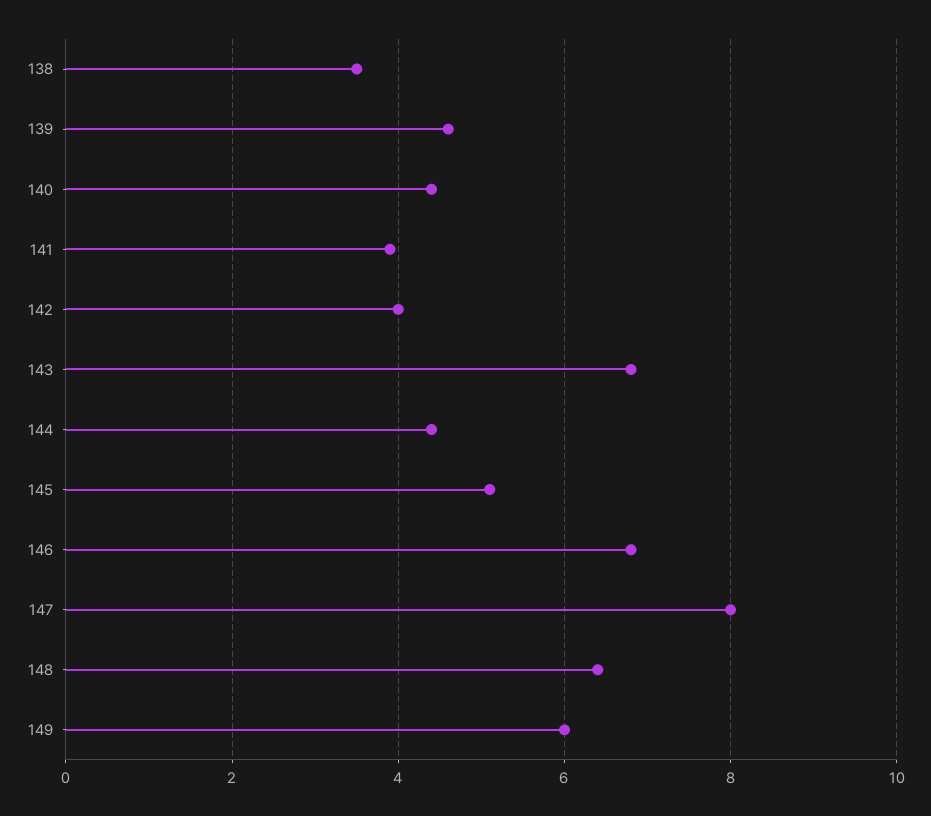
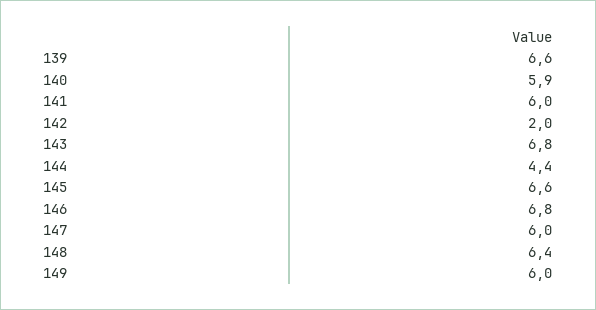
138: 3.5 -> none
139: 4.5 -> 6.6
140: 4.5 -> 5.9
141: 4 -> 6
142: 4 -> 2
145: 5 -> 6.6
147: 8 -> 6

